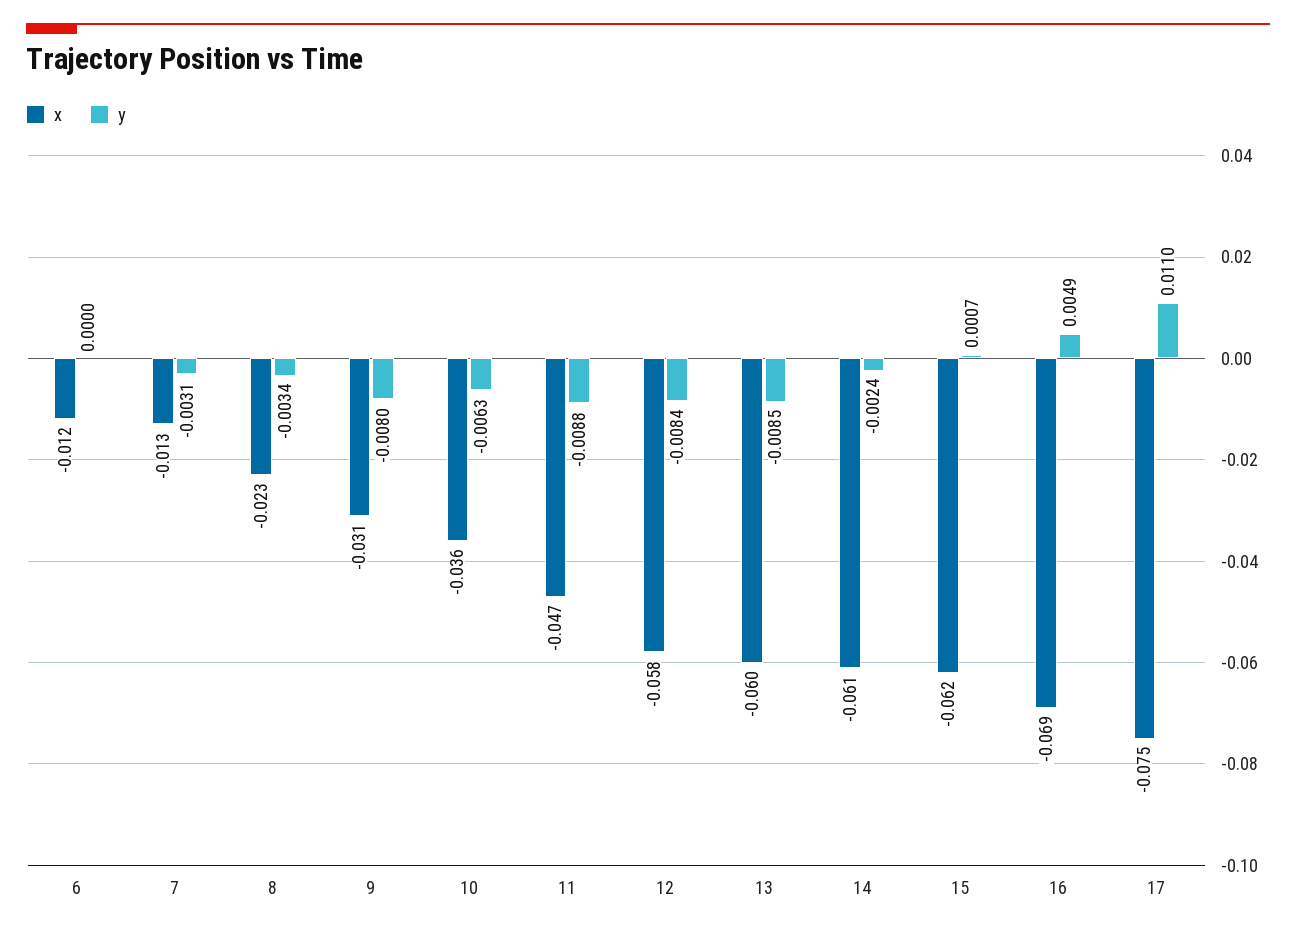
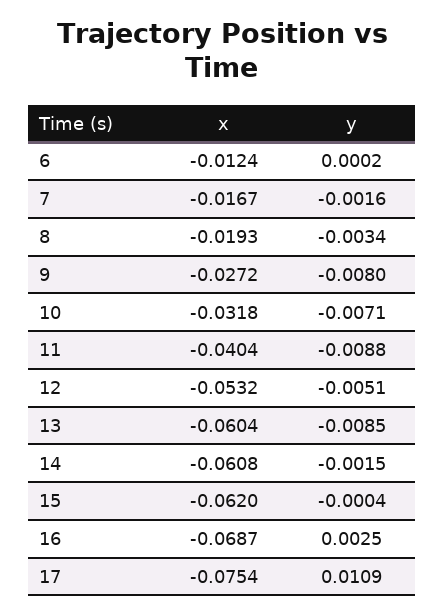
y, 6: 0 -> 0.0002
x, 7: -0.013 -> -0.0167
y, 7: -0.0031 -> -0.0016
x, 8: -0.023 -> -0.0193
x, 9: -0.031 -> -0.0272
x, 10: -0.036 -> -0.0318
y, 10: -0.0063 -> -0.0071
x, 11: -0.047 -> -0.0404
x, 12: -0.058 -> -0.0532
y, 12: -0.0084 -> -0.0051
y, 14: -0.0024 -> -0.0015
y, 15: 0.0007 -> -0.0004
y, 16: 0.0049 -> 0.0025
y, 17: 0.011 -> 0.0109

